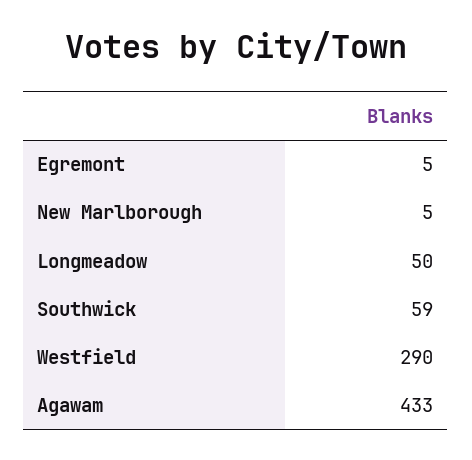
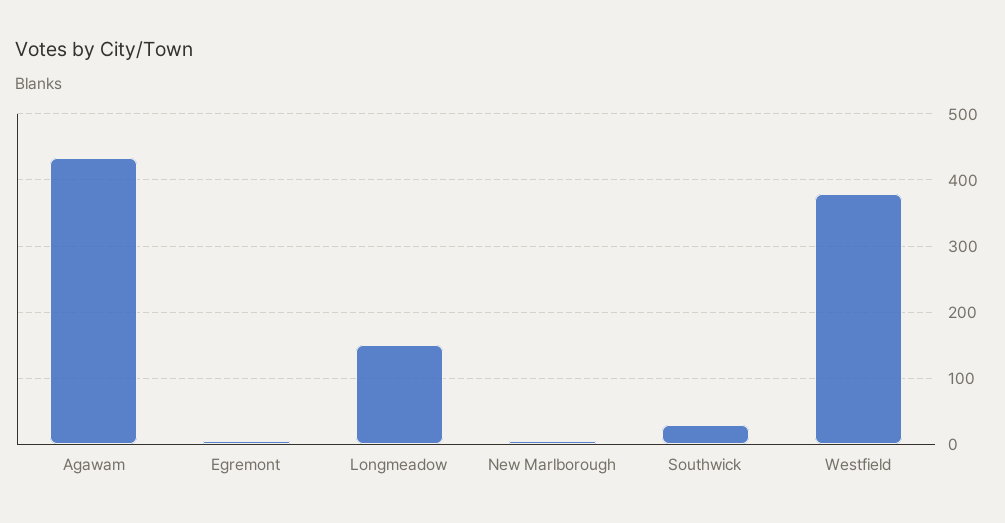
Longmeadow: 50 -> 150
Southwick: 59 -> 30
Westfield: 290 -> 380

